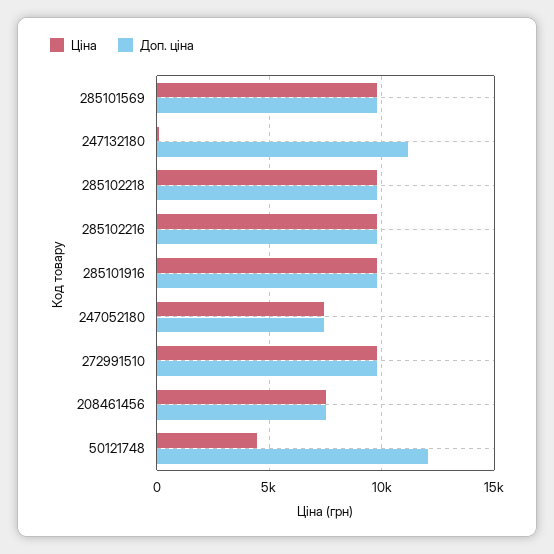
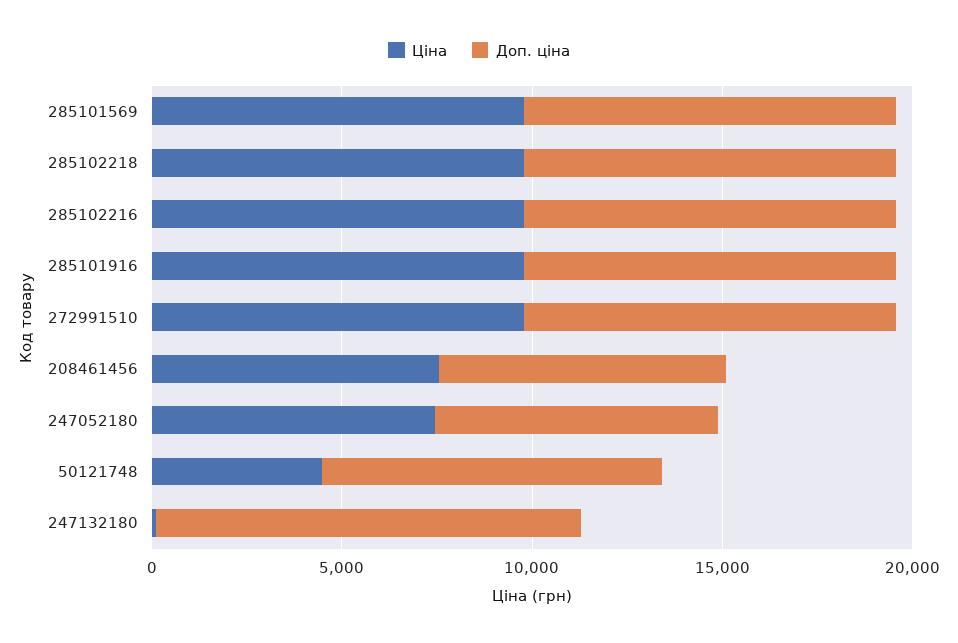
Доп. ціна, 50121748: 12000 -> 9000

